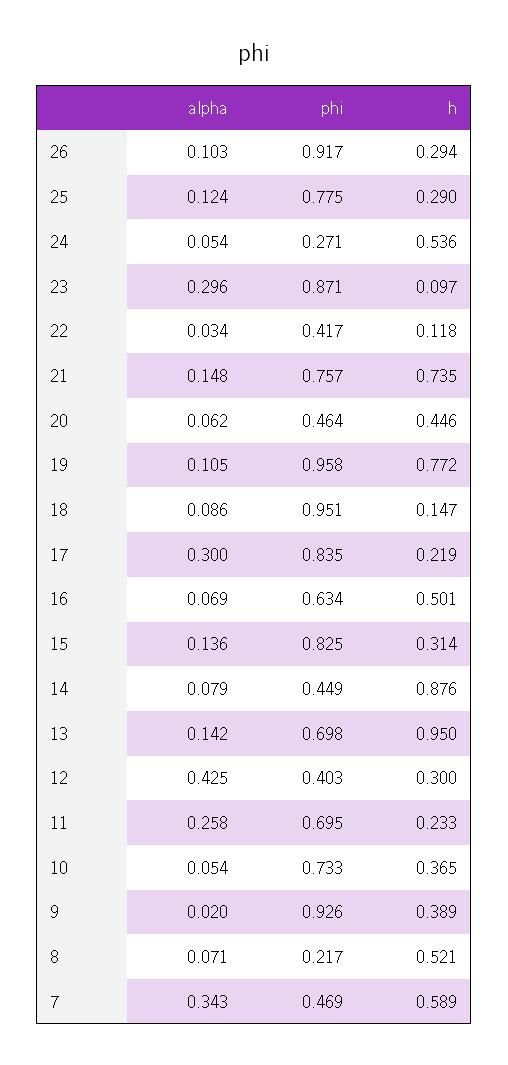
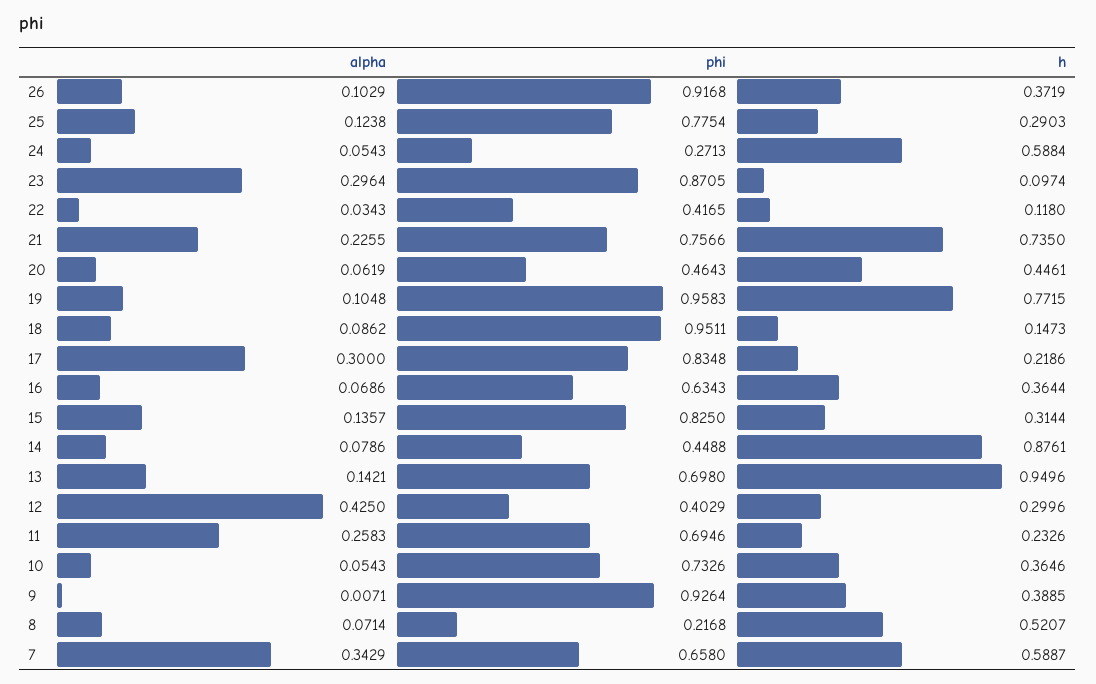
h, 26: 0.294 -> 0.3719
h, 24: 0.536 -> 0.5884
alpha, 21: 0.148 -> 0.2255
h, 16: 0.501 -> 0.3644
alpha, 9: 0.02 -> 0.0071
phi, 7: 0.469 -> 0.658

